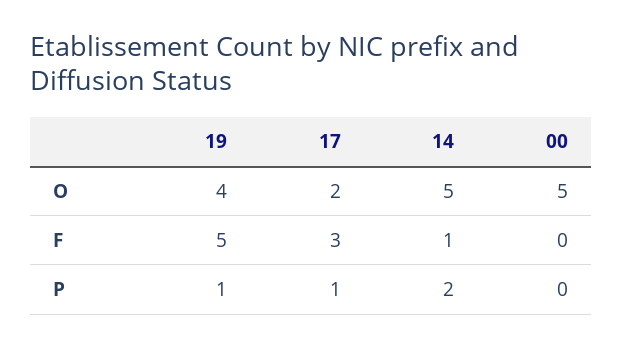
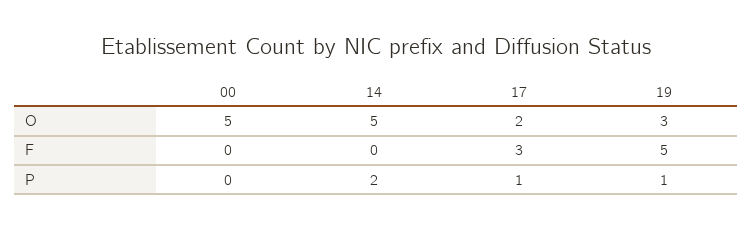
19, O: 4 -> 3
14, F: 1 -> 0

